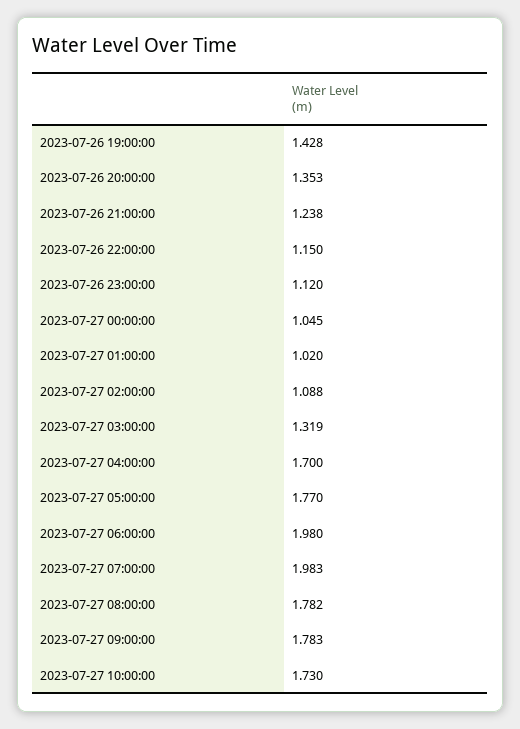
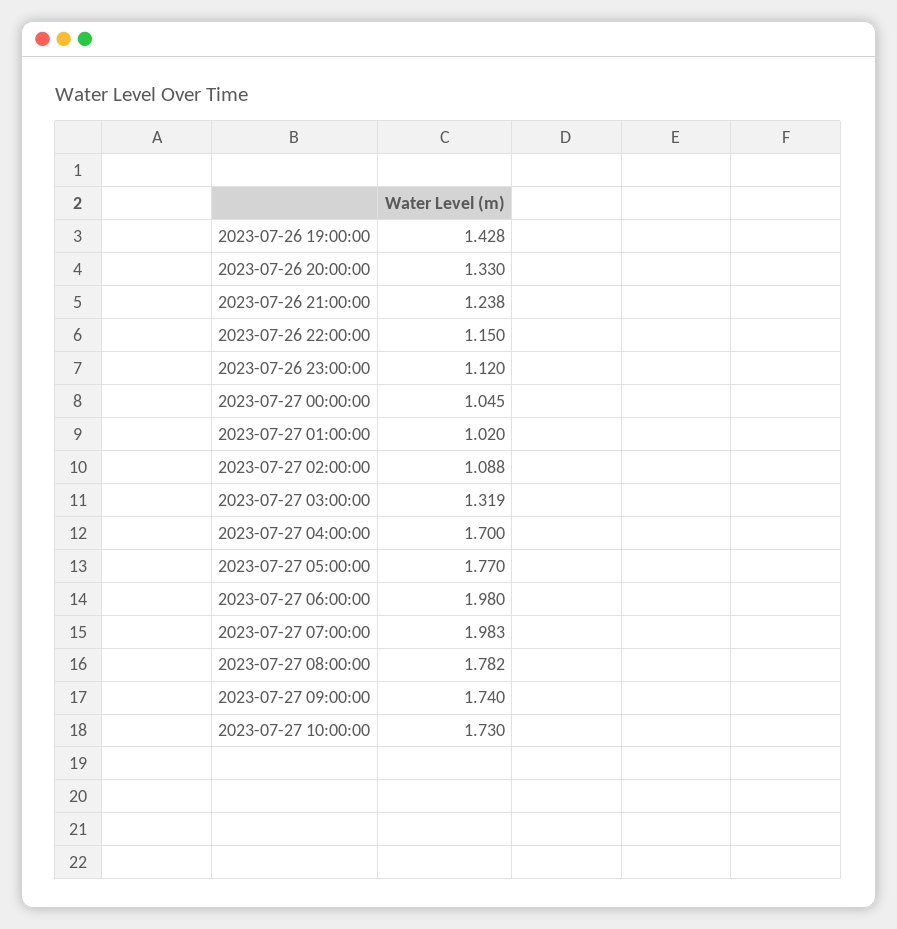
2023-07-26 20:00:00: 1.353 -> 1.33
2023-07-27 09:00:00: 1.783 -> 1.74

